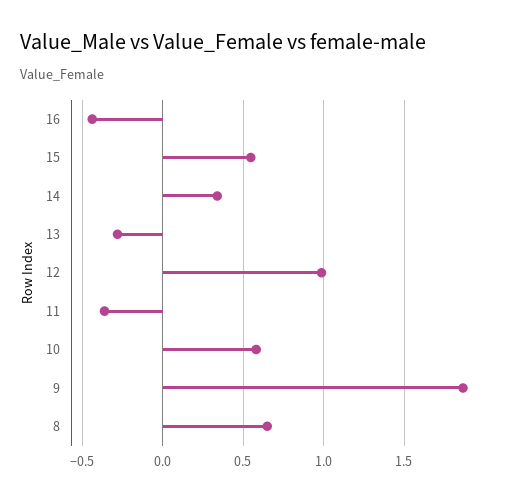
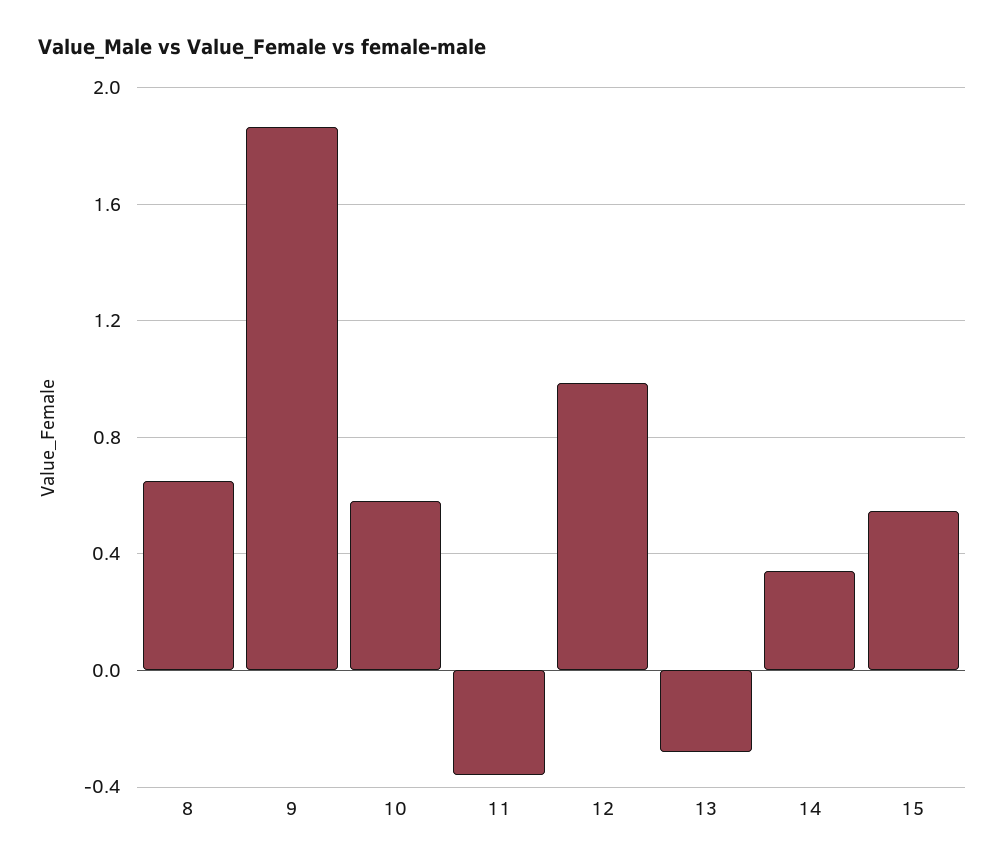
16: -0.45 -> none

